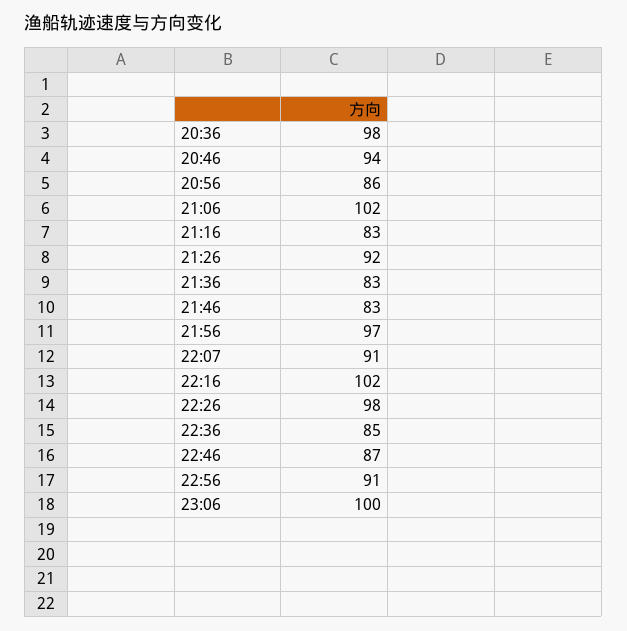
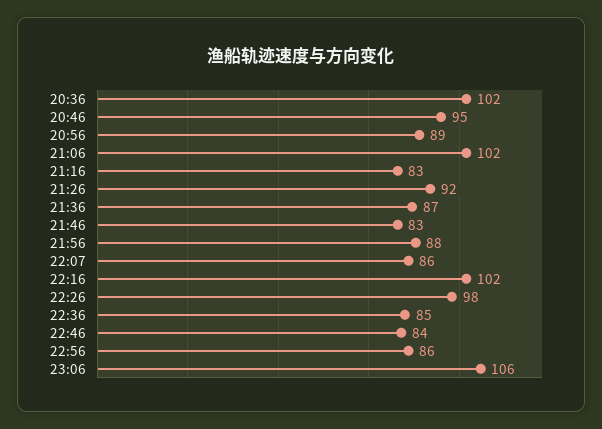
20:36: 98 -> 102
20:46: 94 -> 95
20:56: 86 -> 89
21:36: 83 -> 87
21:56: 97 -> 88
22:07: 91 -> 86
22:46: 87 -> 84
22:56: 91 -> 86
23:06: 100 -> 106

